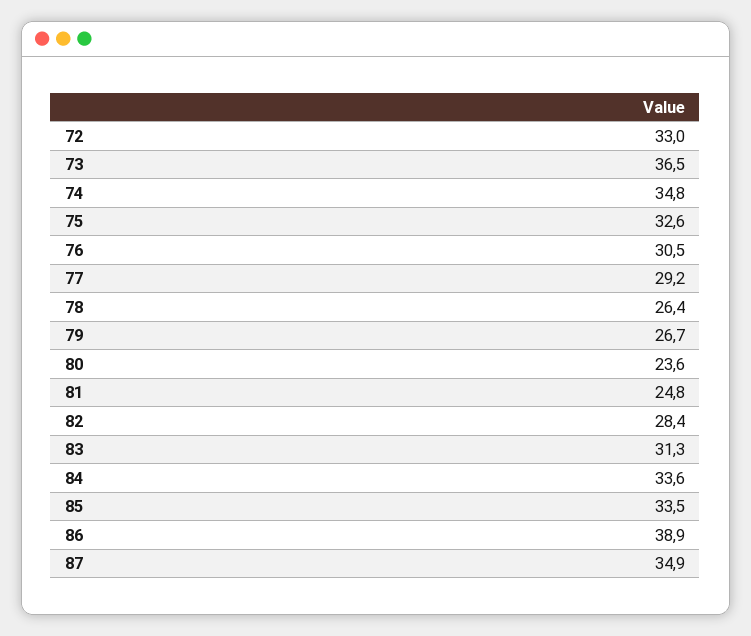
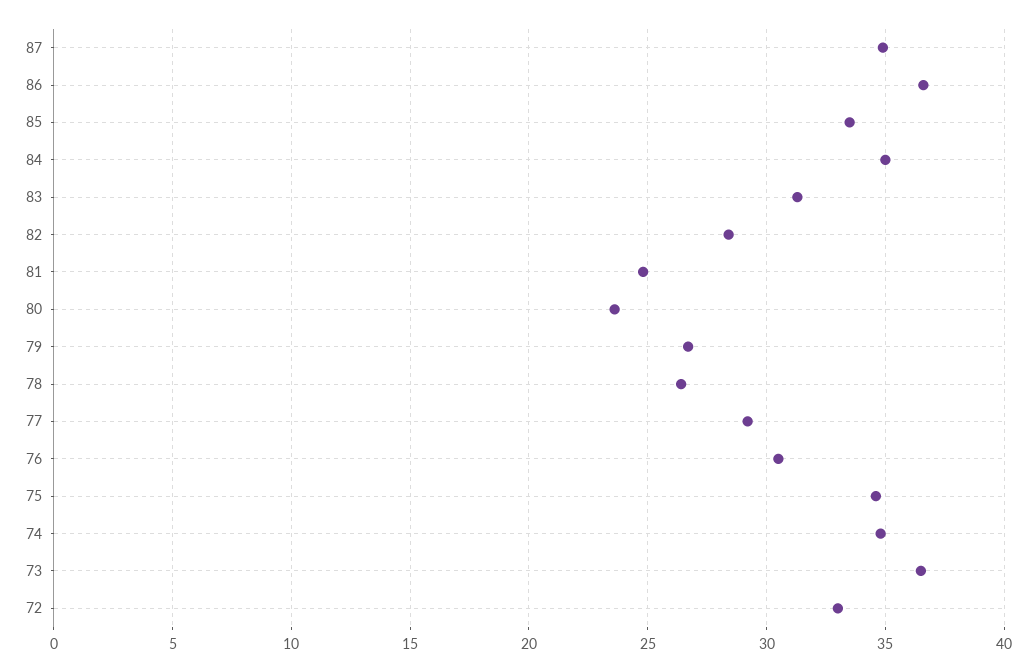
75: 32.6 -> 34.5
84: 33.6 -> 35
86: 38.9 -> 36.5

